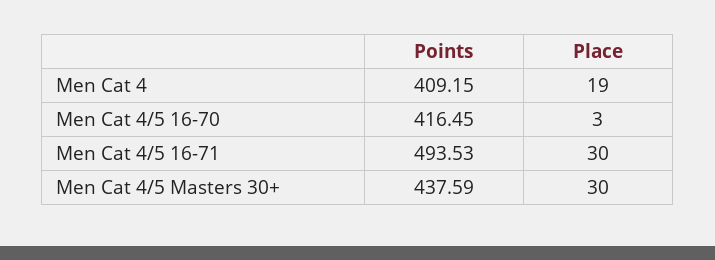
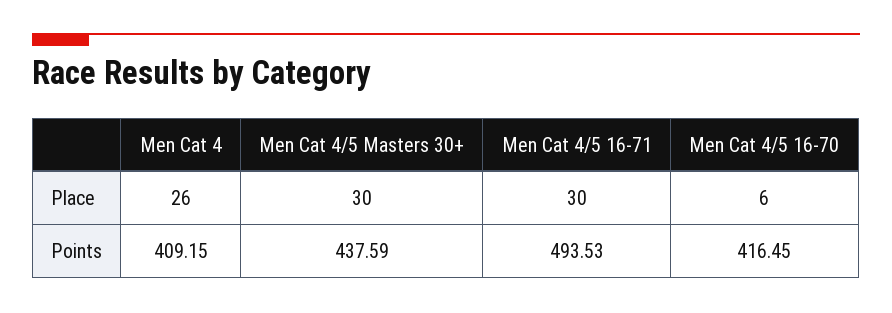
Place, Men Cat 4: 19 -> 26
Place, Men Cat 4/5 16-70: 3 -> 6

